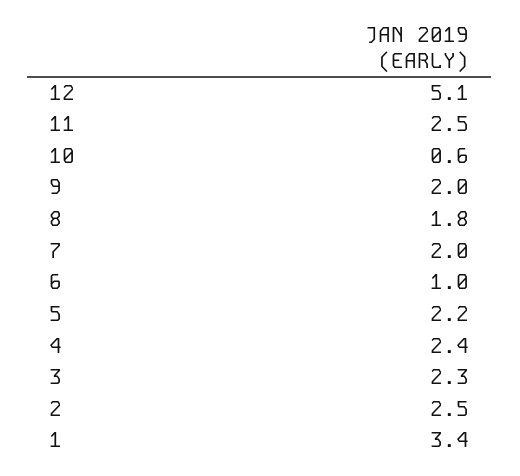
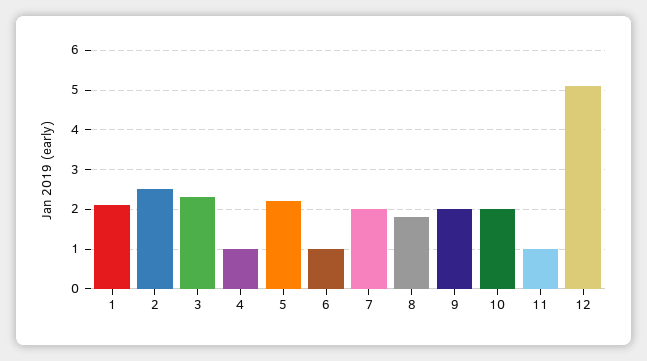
11: 2.5 -> 1
10: 0.6 -> 2
4: 2.4 -> 1
1: 3.4 -> 2

